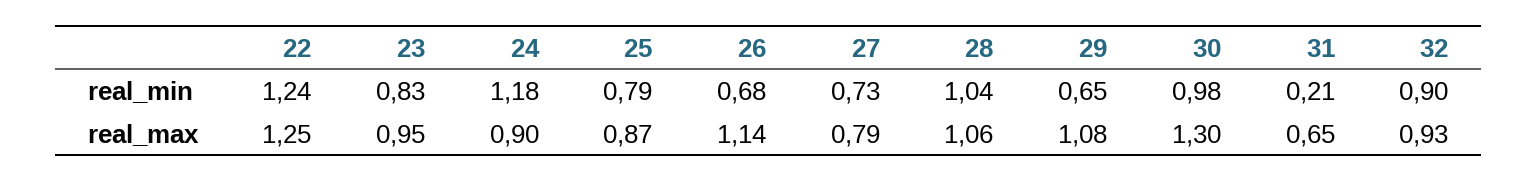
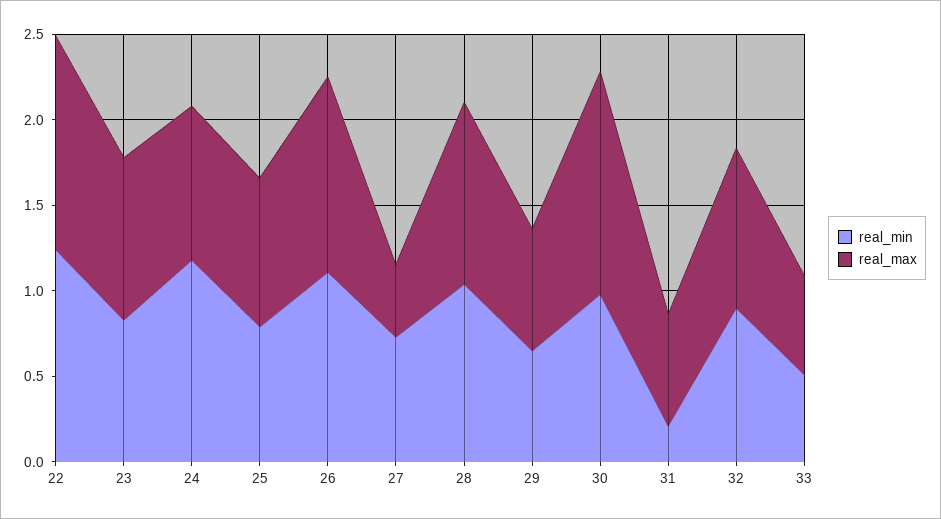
real_min, 26: 0.68 -> 1.1
real_max, 27: 0.79 -> 0.4
real_max, 29: 1.08 -> 0.7
real_min, 33: none -> 0.5
real_max, 33: none -> 0.6

